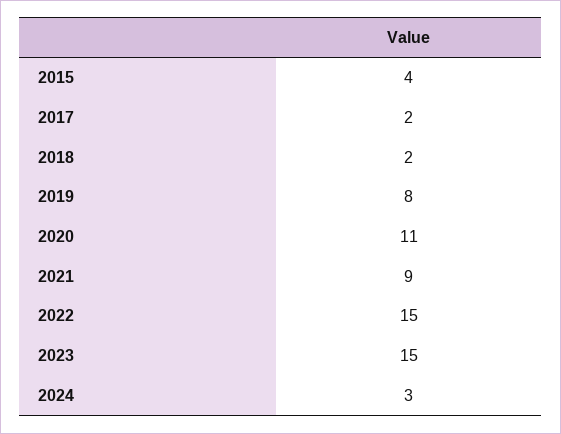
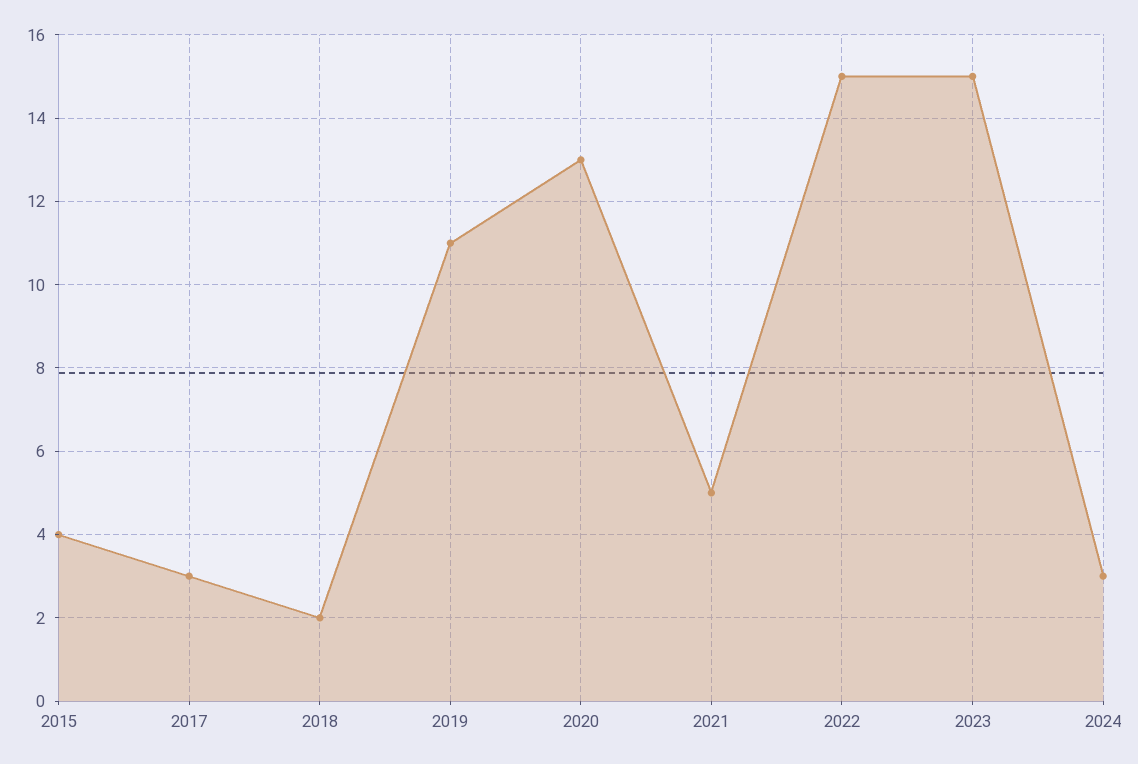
2017: 2 -> 3
2019: 8 -> 11
2020: 11 -> 13
2021: 9 -> 5

